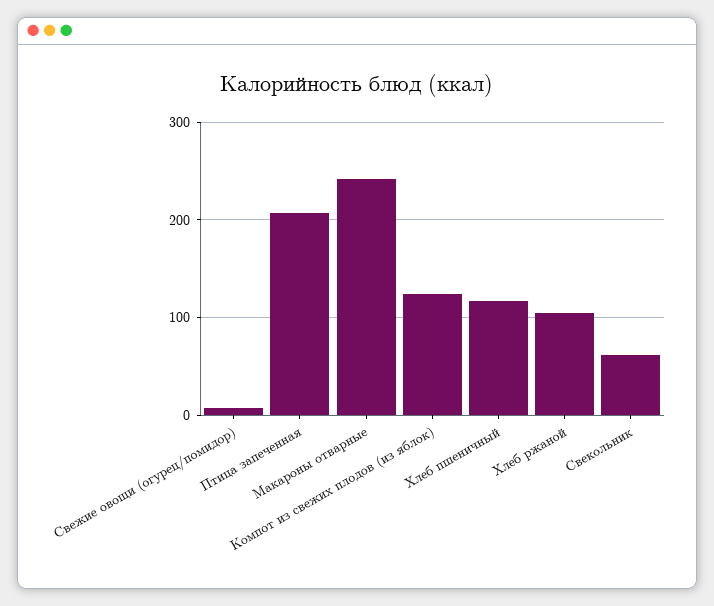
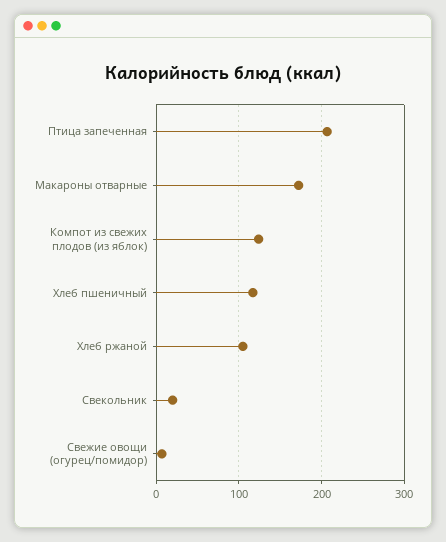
Макароны отварные: 240 -> 170
Свекольник: 60 -> 20

